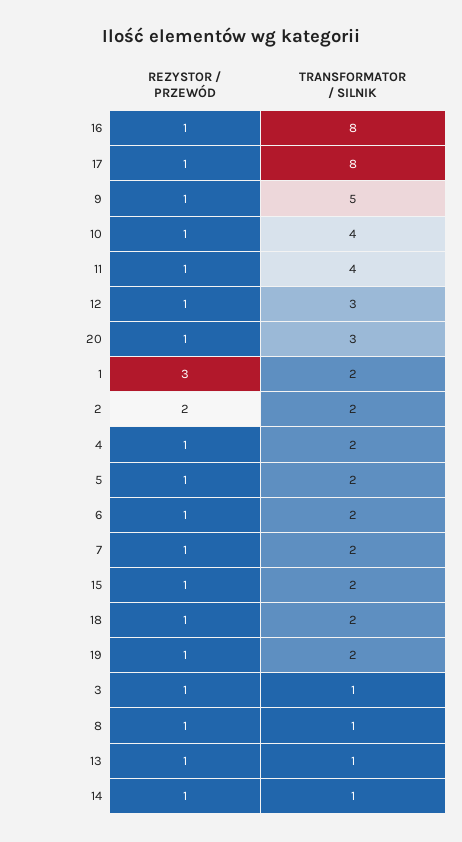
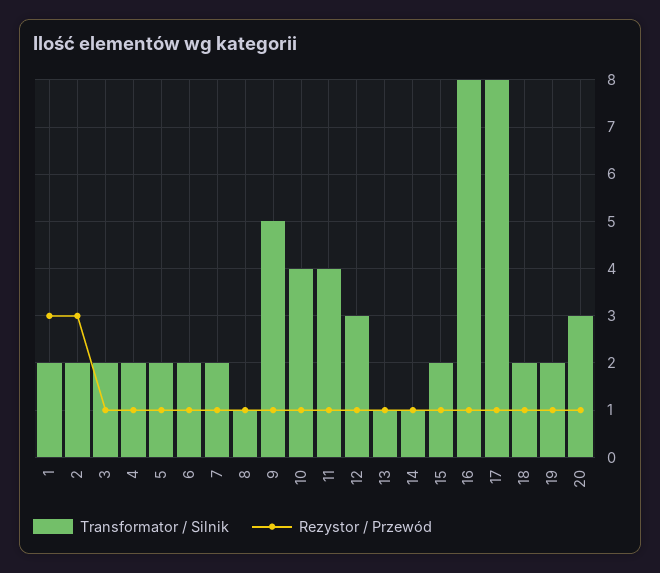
REZYSTOR / PRZEWÓD, 2: 2 -> 3
TRANSFORMATOR / SILNIK, 3: 1 -> 2

